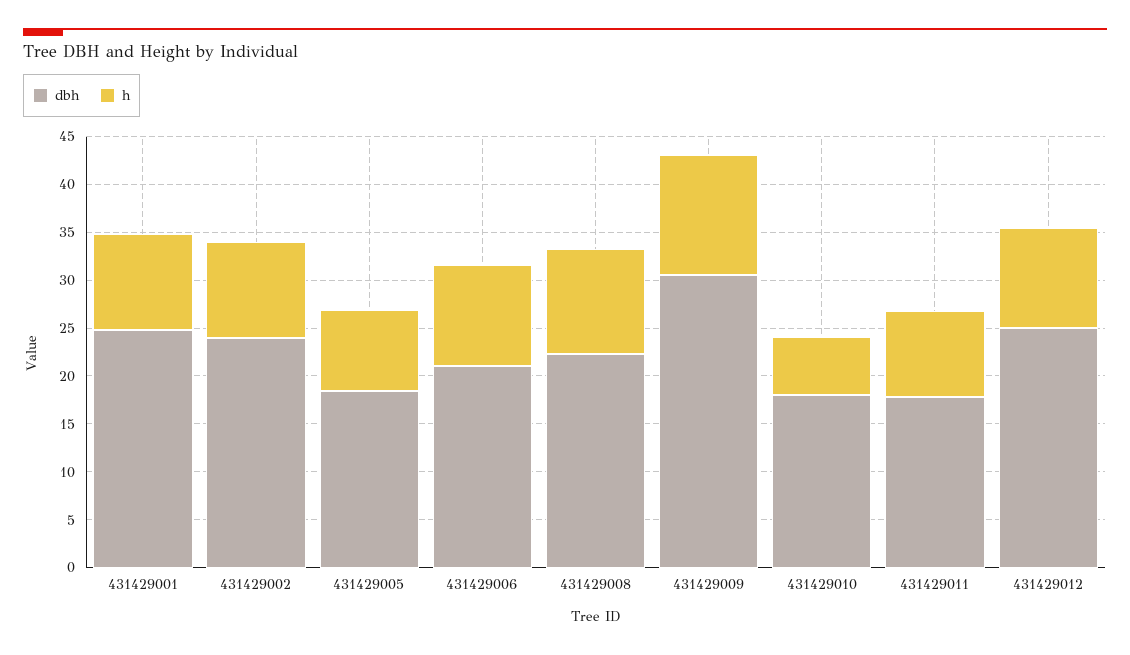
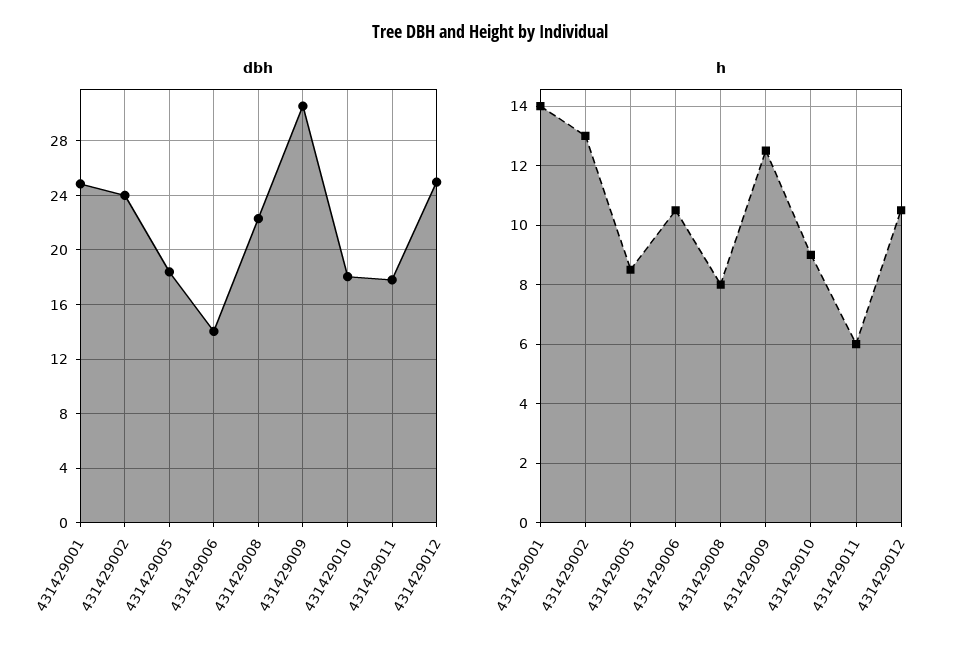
h, 431429001: 10 -> 14
h, 431429002: 10 -> 13
dbh, 431429006: 21 -> 14
h, 431429008: 11 -> 8
h, 431429010: 6 -> 9
h, 431429011: 9 -> 6

